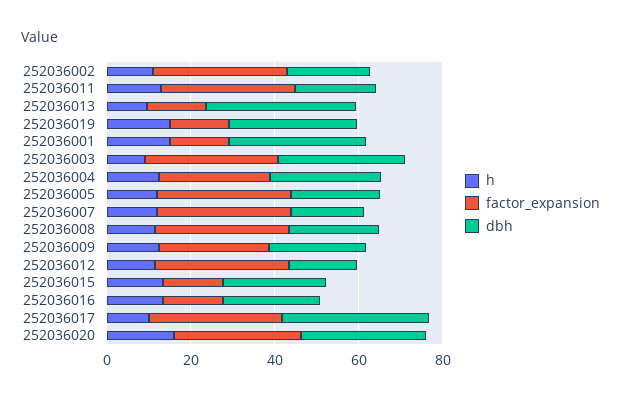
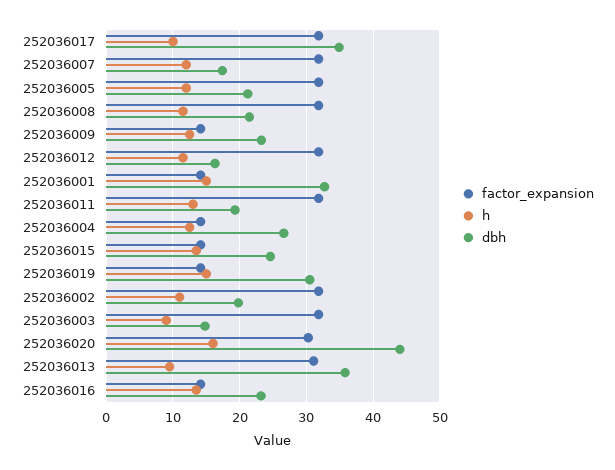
factor_expansion, 252036013: 15 -> 31
dbh, 252036003: 30 -> 15
factor_expansion, 252036004: 25 -> 14
factor_expansion, 252036009: 25 -> 14
dbh, 252036020: 30 -> 44

